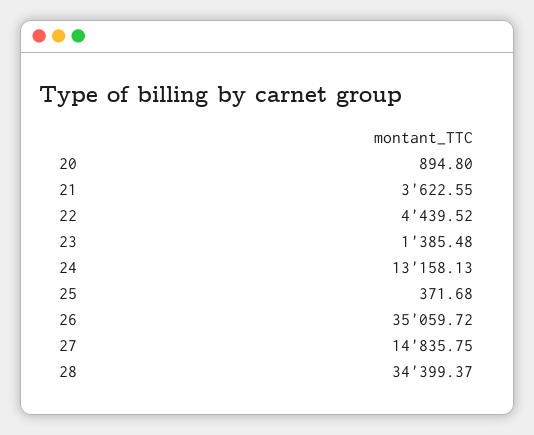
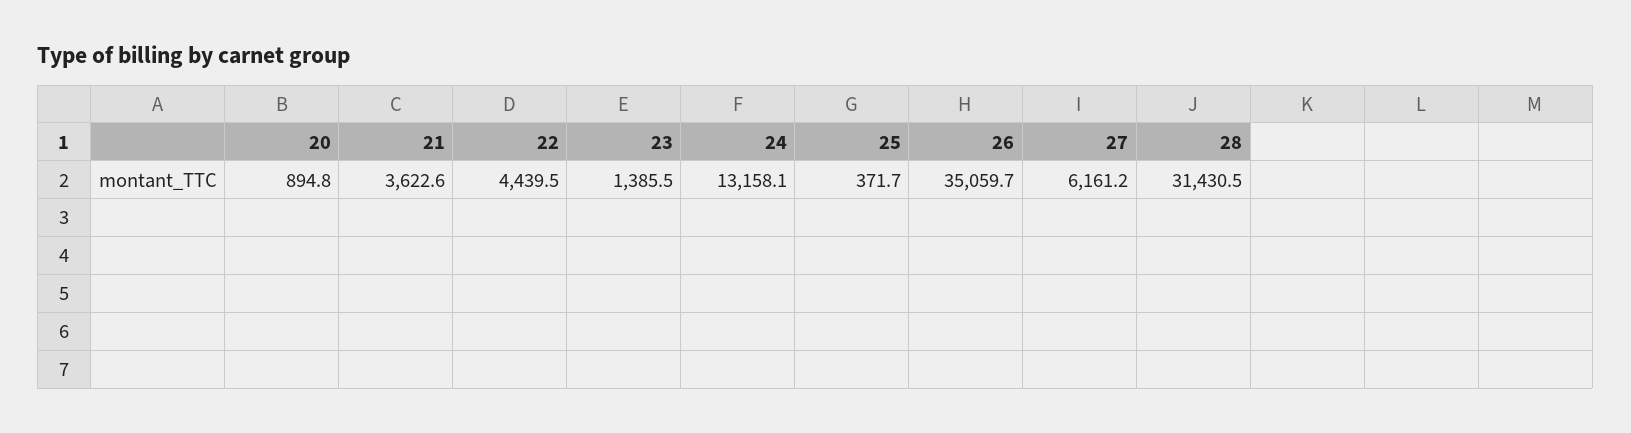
27: 14835.75 -> 6161.2
28: 34399.37 -> 31430.5

